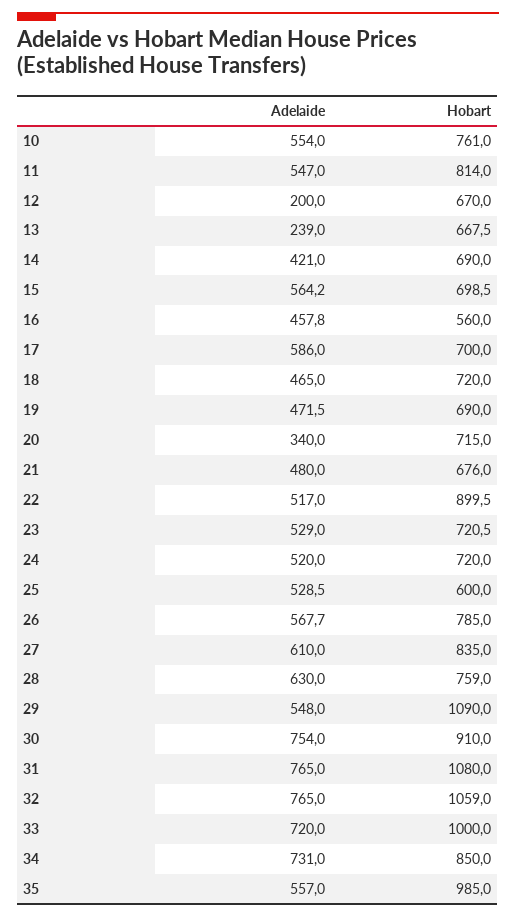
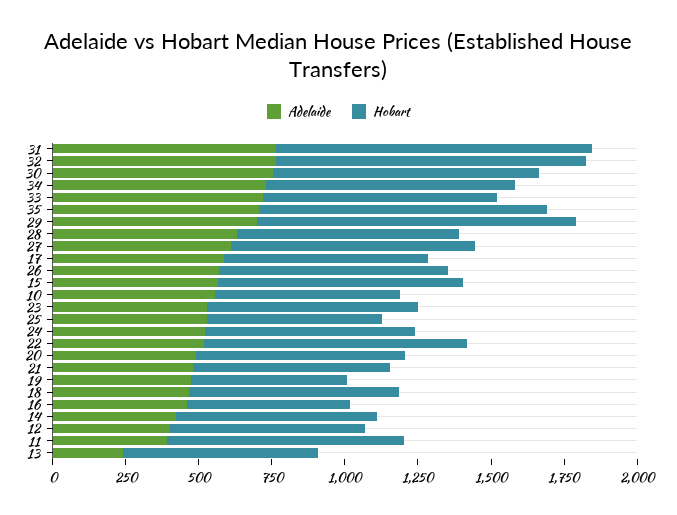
Hobart, 10: 761 -> 650
Adelaide, 11: 547 -> 400
Adelaide, 12: 200 -> 400
Hobart, 15: 698.5 -> 850
Hobart, 19: 690 -> 550
Adelaide, 20: 340 -> 500
Adelaide, 29: 548 -> 700
Hobart, 33: 1000 -> 800
Adelaide, 35: 557 -> 700

